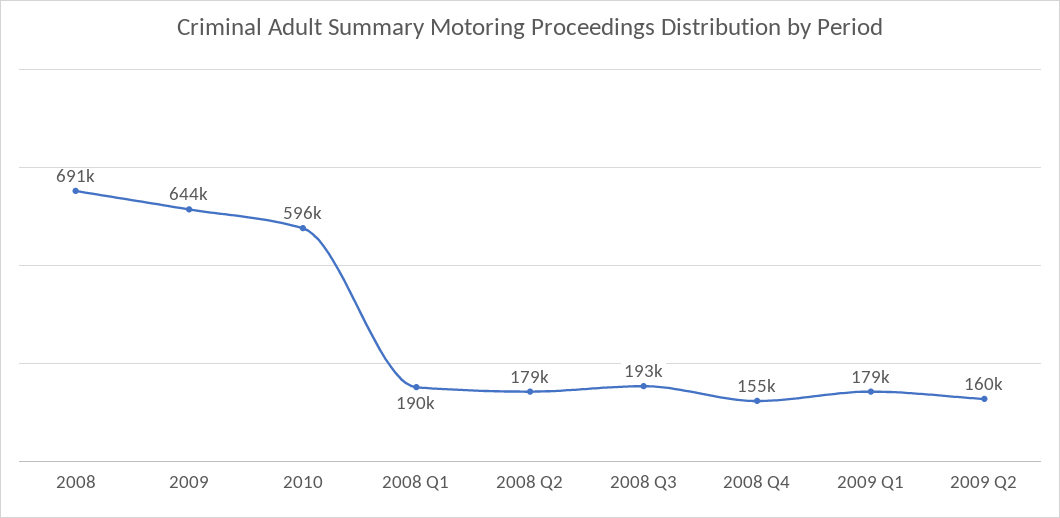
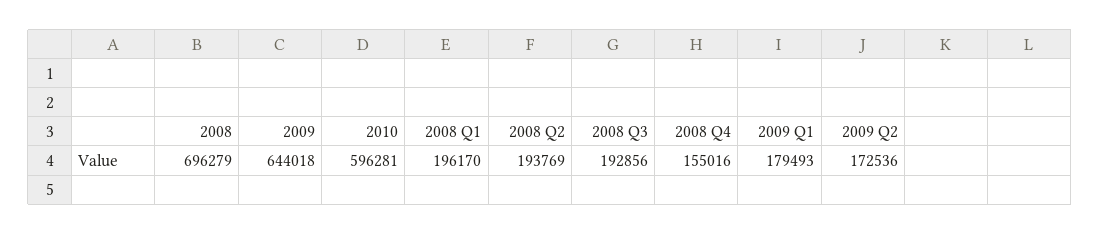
2008: 691000 -> 696279
2008 Q1: 190000 -> 196170
2008 Q2: 179000 -> 193769
2009 Q2: 160000 -> 172536

